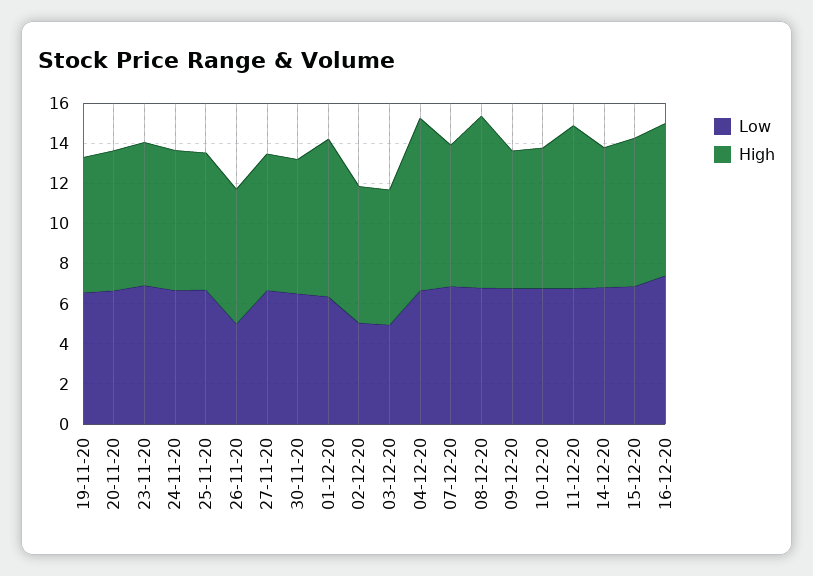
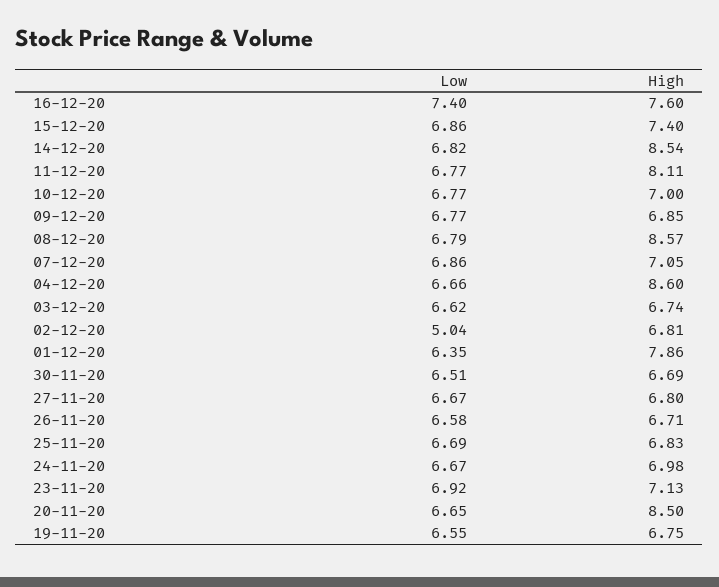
High, 20-11-20: 7 -> 8.5
Low, 26-11-20: 5 -> 6.58
Low, 03-12-20: 5 -> 6.62
High, 14-12-20: 7 -> 8.54

